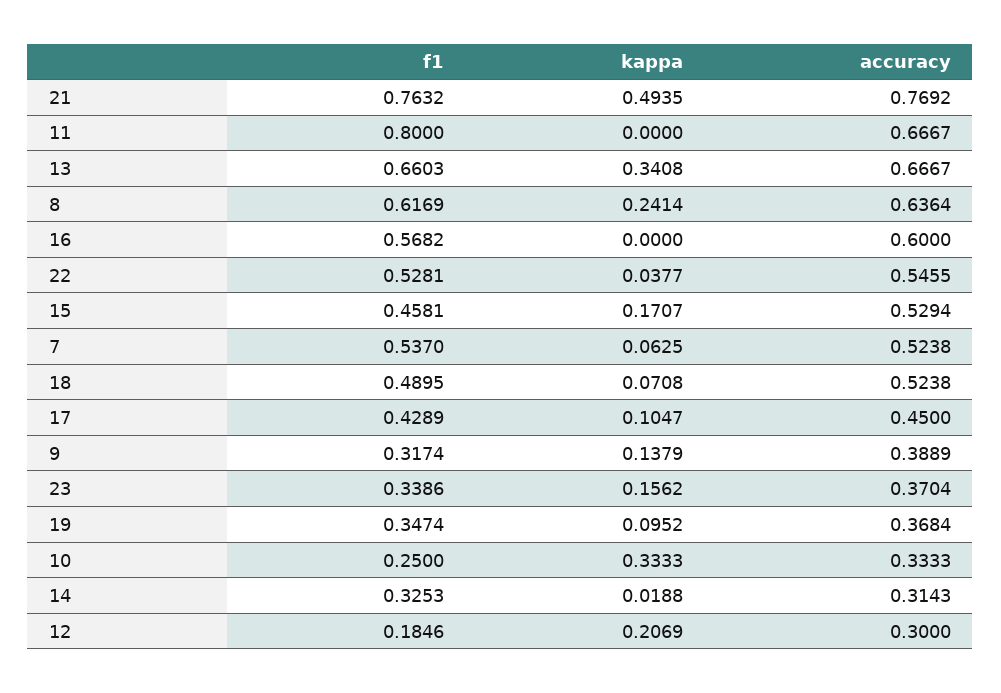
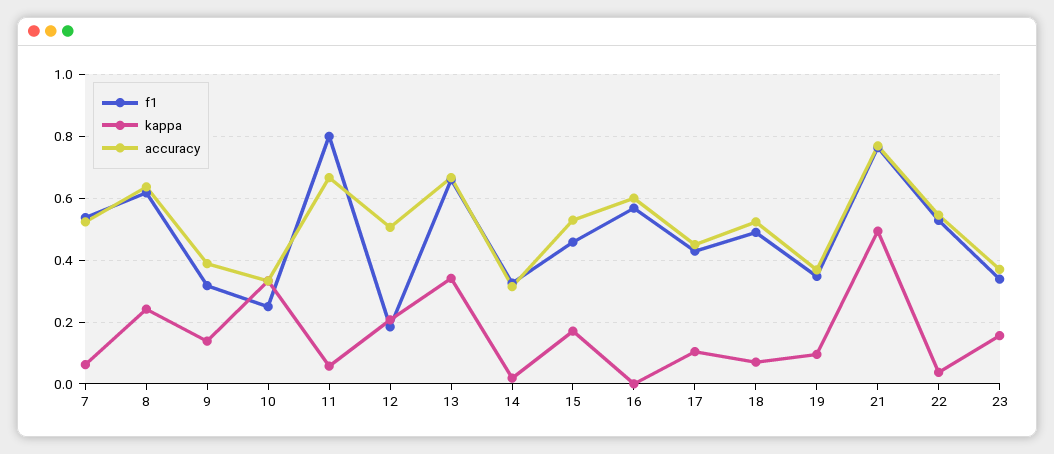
kappa, 11: 0 -> 0.06
accuracy, 12: 0.3 -> 0.5

